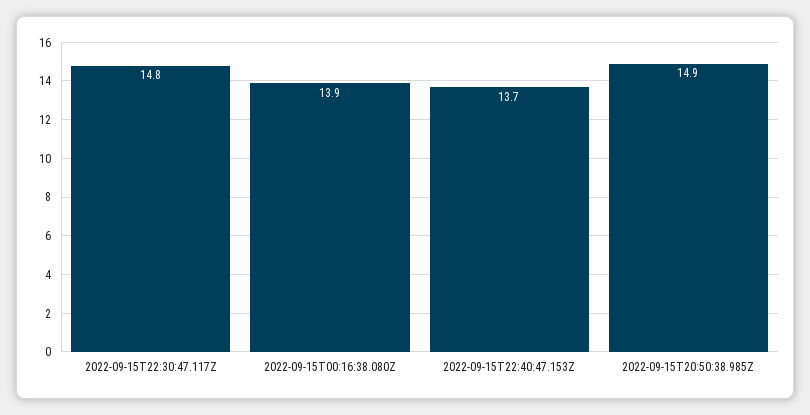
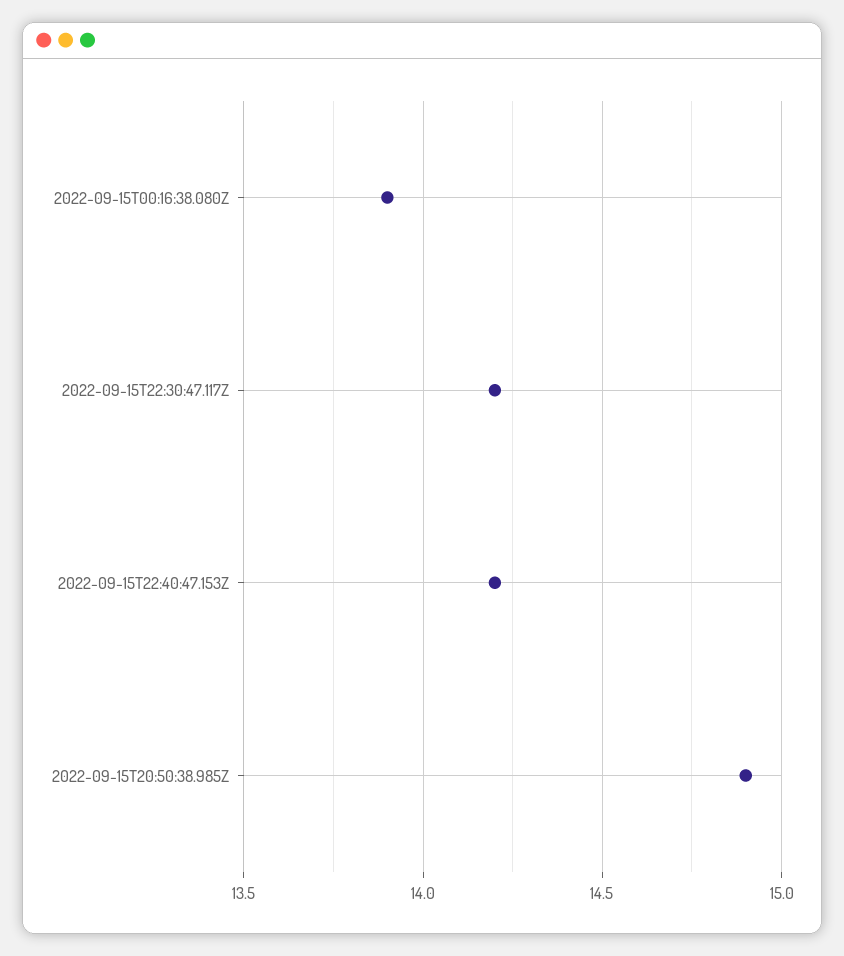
2022-09-15T22:30:47.117Z: 14.8 -> 14.2
2022-09-15T22:40:47.153Z: 13.7 -> 14.2

